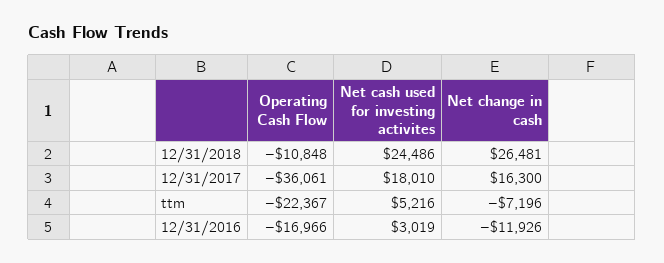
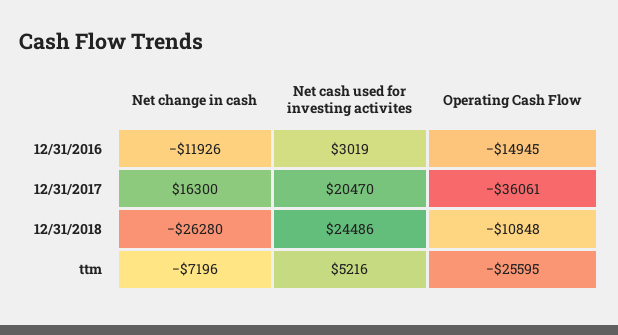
Net change in cash, 12/31/2018: 26481 -> -26280
Net cash used for investing activites, 12/31/2017: 18010 -> 20470
Operating Cash Flow, ttm: -22367 -> -25595
Operating Cash Flow, 12/31/2016: -16966 -> -14945

